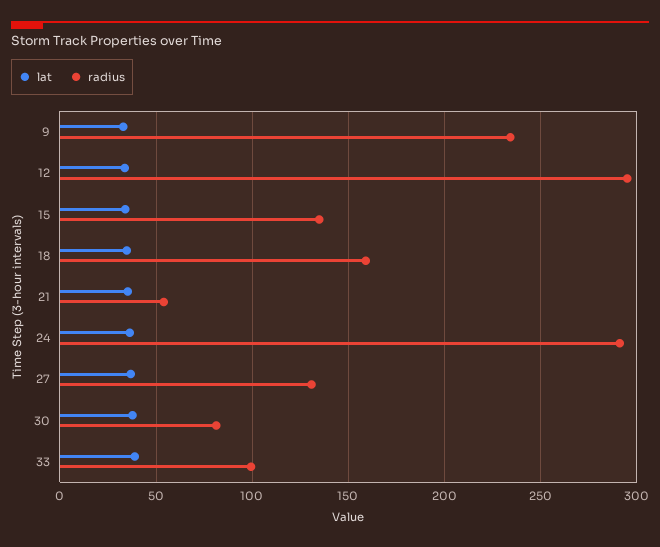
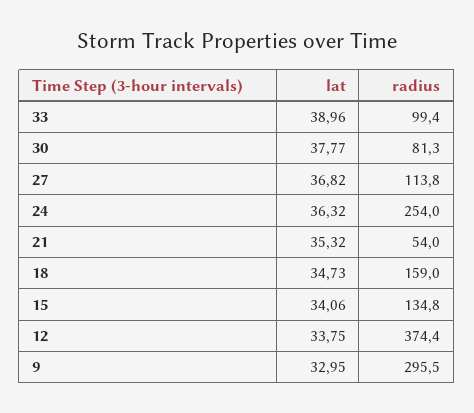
radius, 9: 235 -> 295.5
radius, 12: 295 -> 374.4
radius, 24: 290 -> 254
radius, 27: 130 -> 113.8

